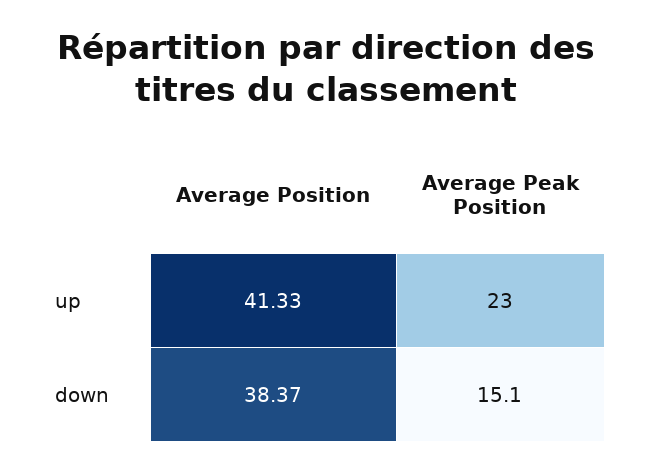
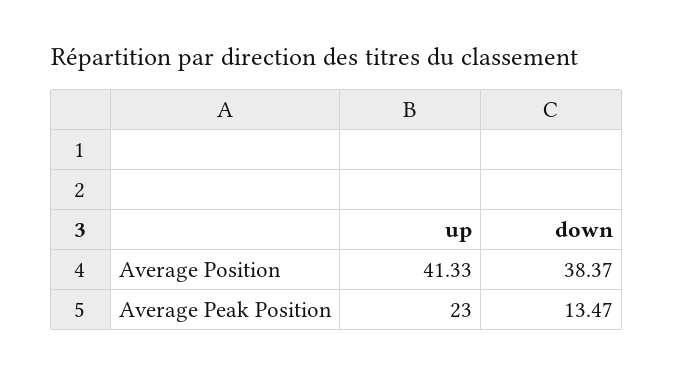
Average Peak Position, down: 15.1 -> 13.47

